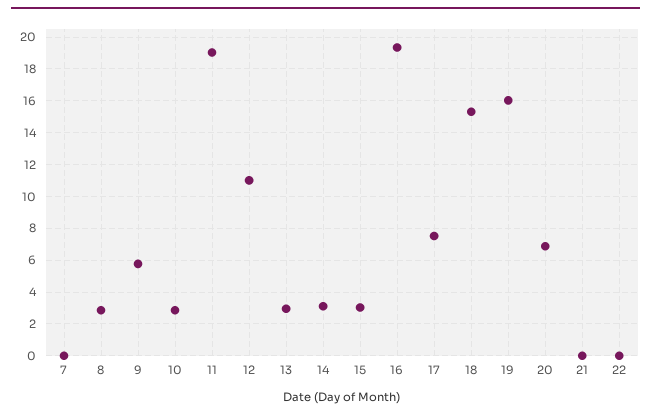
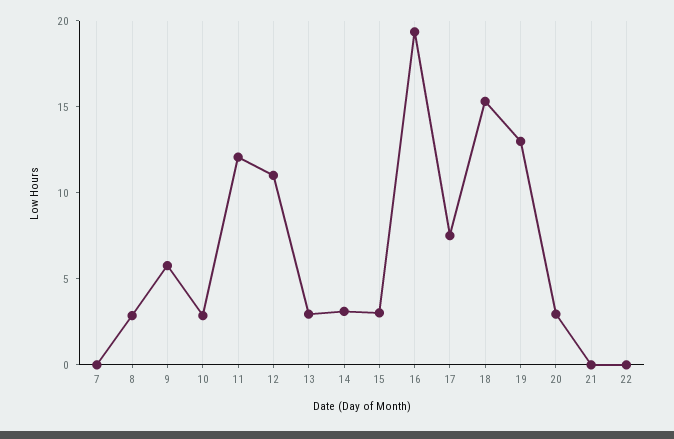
11: 19 -> 12
19: 16 -> 13
20: 7 -> 3

